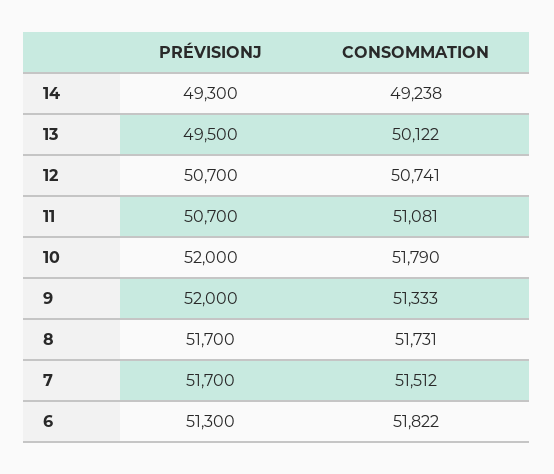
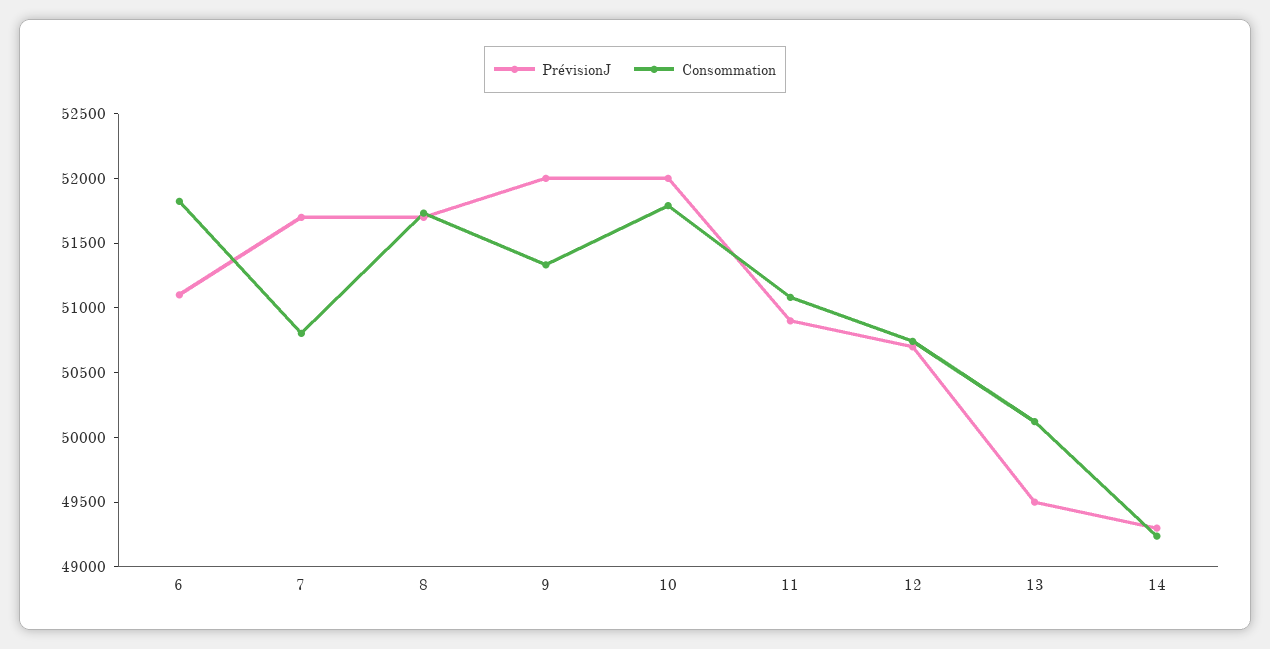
PRÉVISIONJ, 11: 50700 -> 50900
CONSOMMATION, 7: 51512 -> 50800
PRÉVISIONJ, 6: 51300 -> 51100

